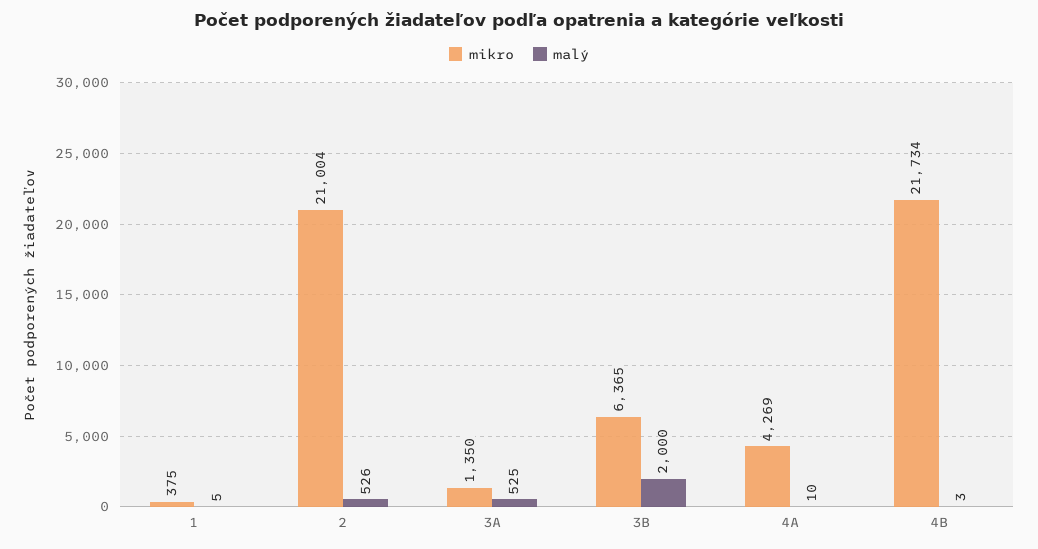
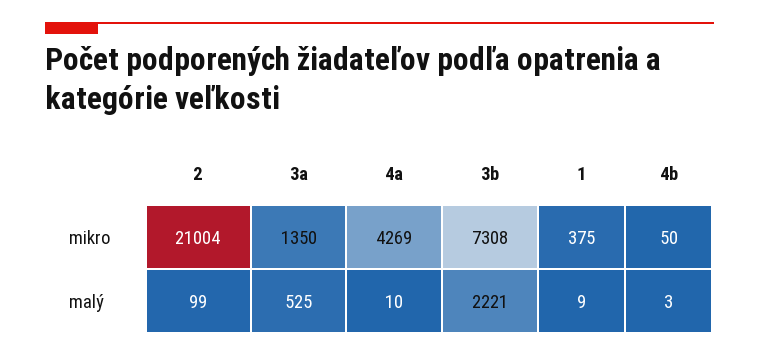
malý, 1: 5 -> 9
malý, 2: 526 -> 99
mikro, 3B: 6365 -> 7308
malý, 3B: 2000 -> 2221
mikro, 4B: 21734 -> 50

